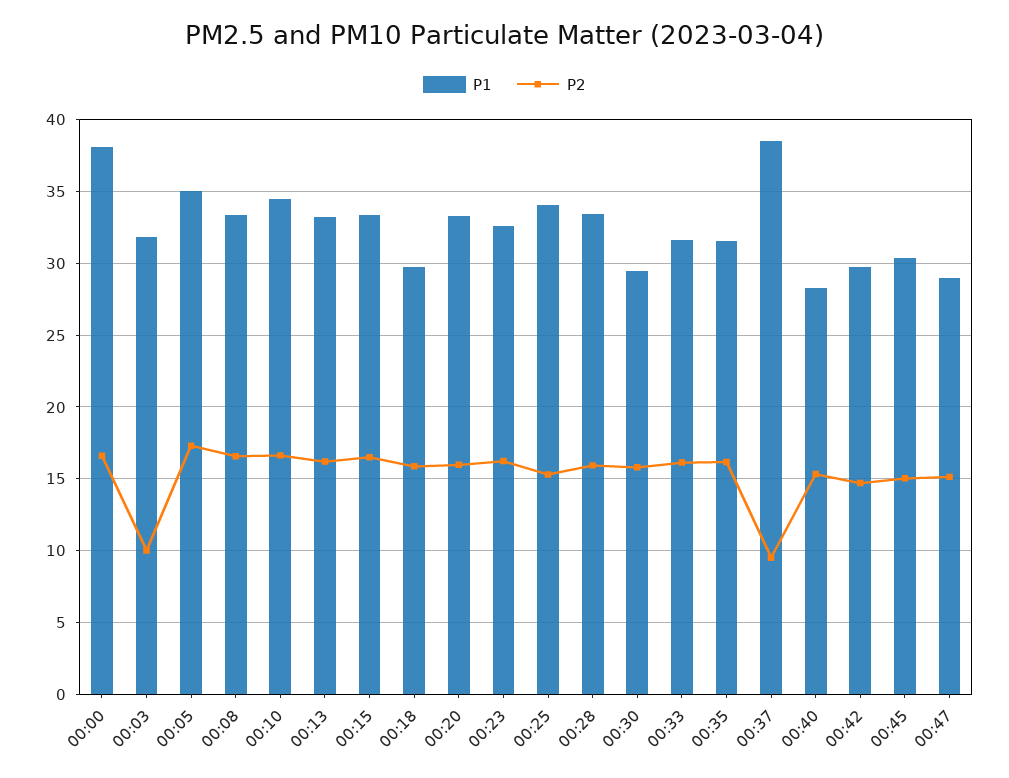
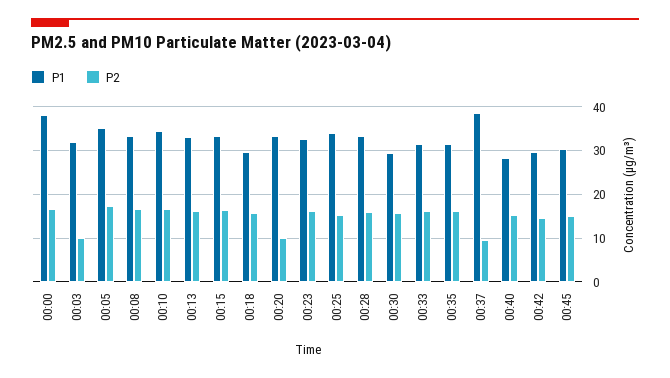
P2, 00:20: 16 -> 10
P1, 00:47: 29 -> none
P2, 00:47: 15 -> none

